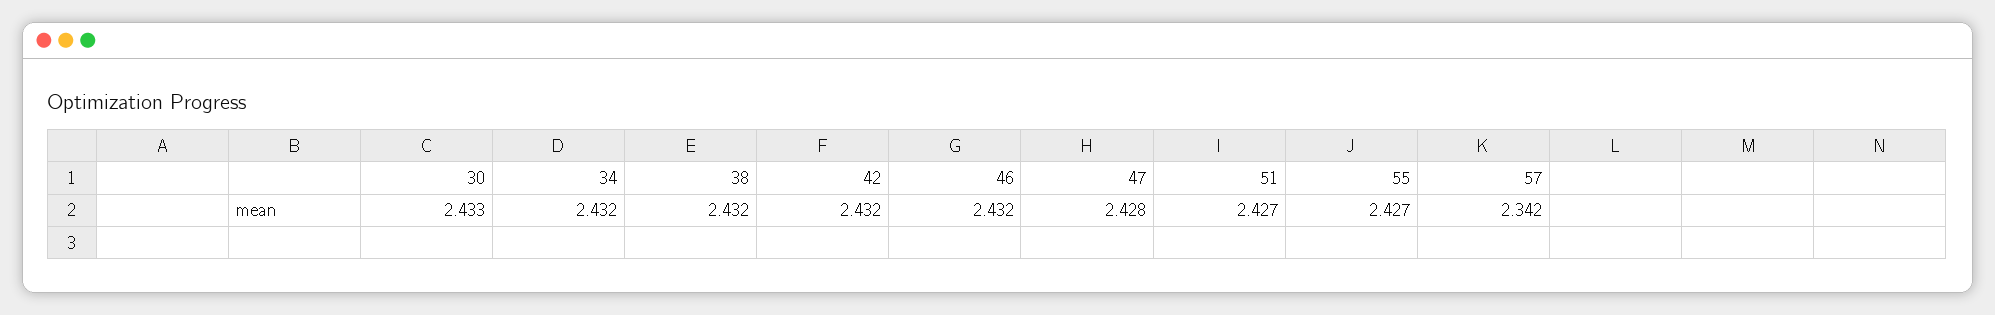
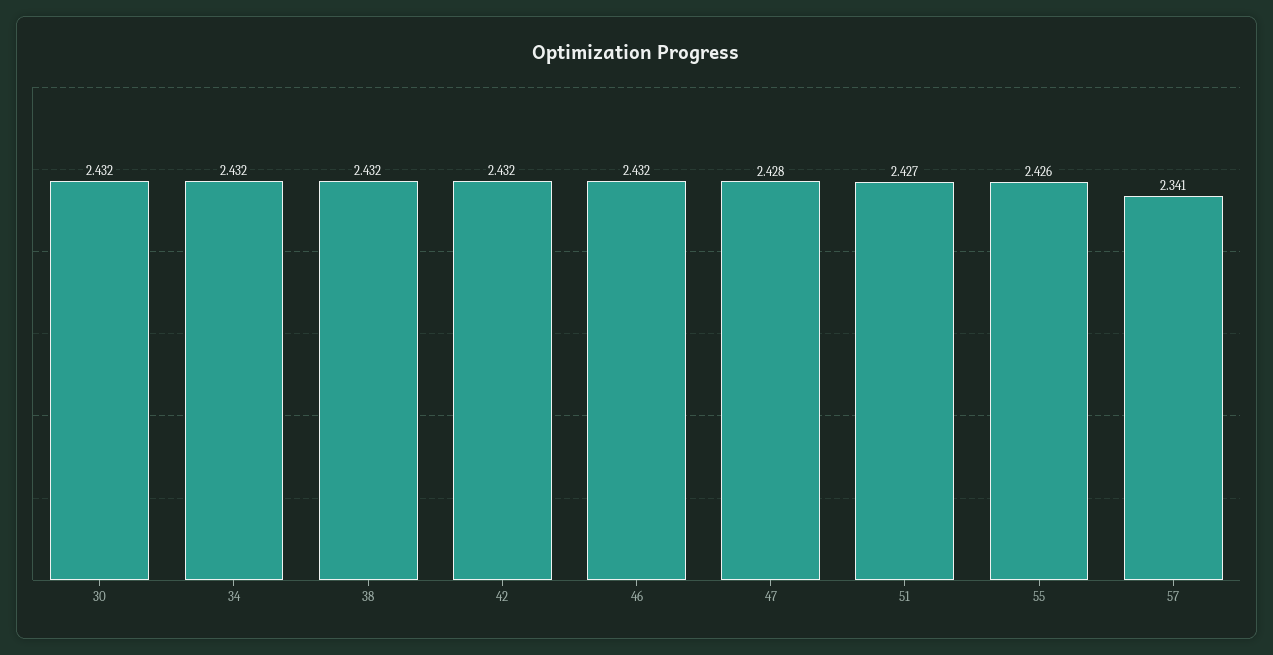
30: 2.433 -> 2.432
55: 2.427 -> 2.426
57: 2.342 -> 2.341

